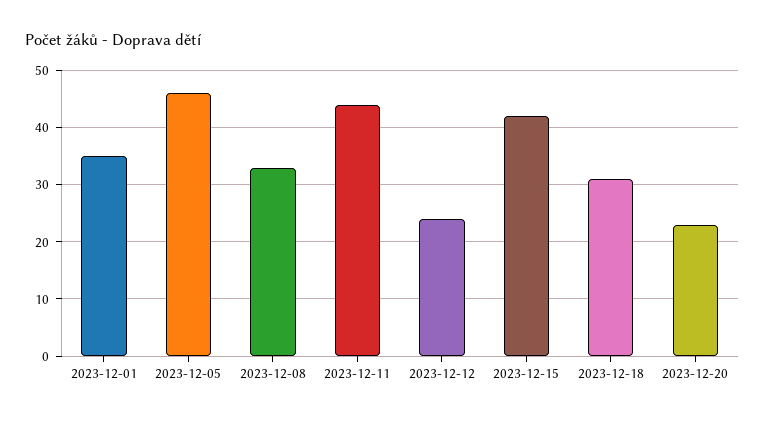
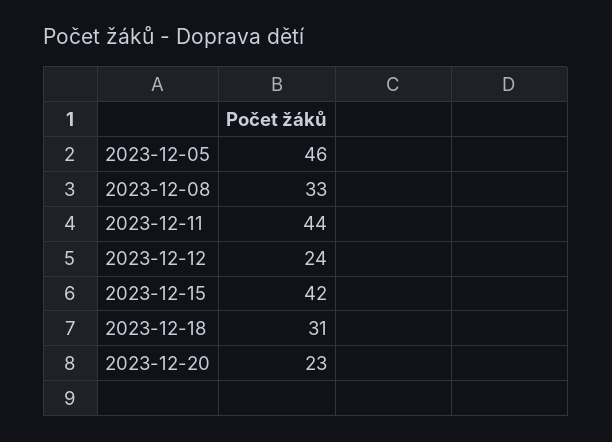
2023-12-01: 35 -> none

